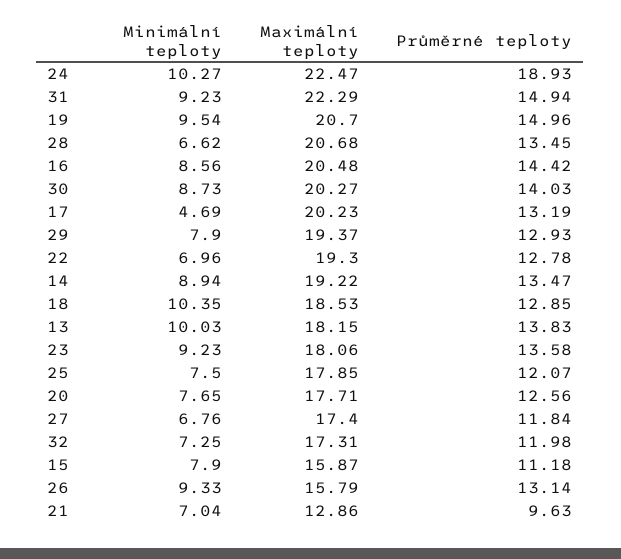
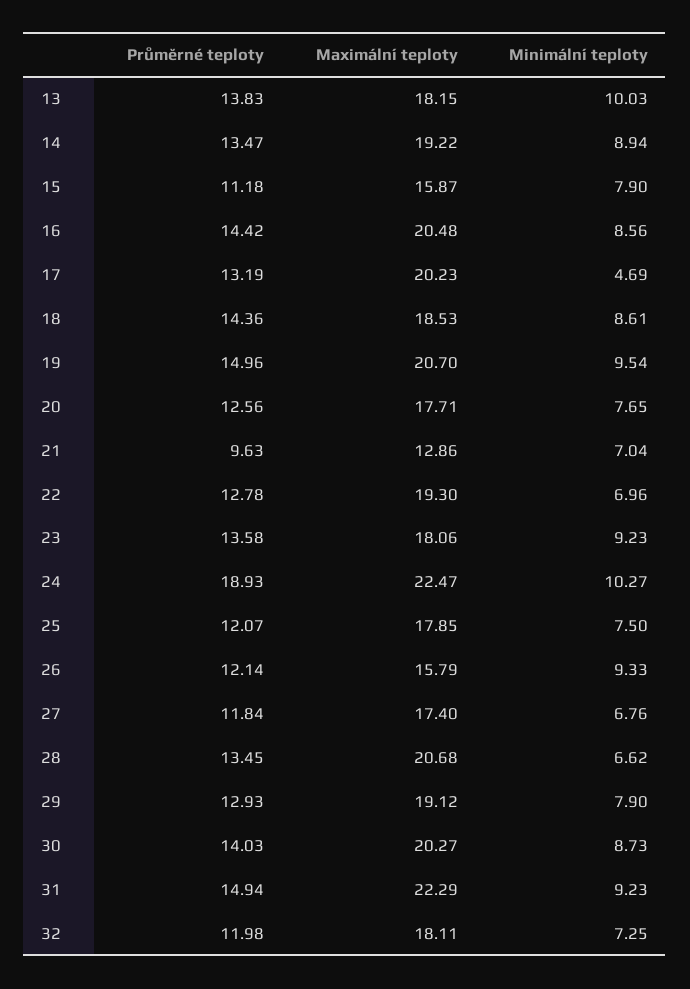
Maximální teploty, 29: 19.37 -> 19.12
Minimální teploty, 18: 10.35 -> 8.61
Průměrné teploty, 18: 12.85 -> 14.36
Maximální teploty, 32: 17.31 -> 18.11
Průměrné teploty, 26: 13.14 -> 12.14

